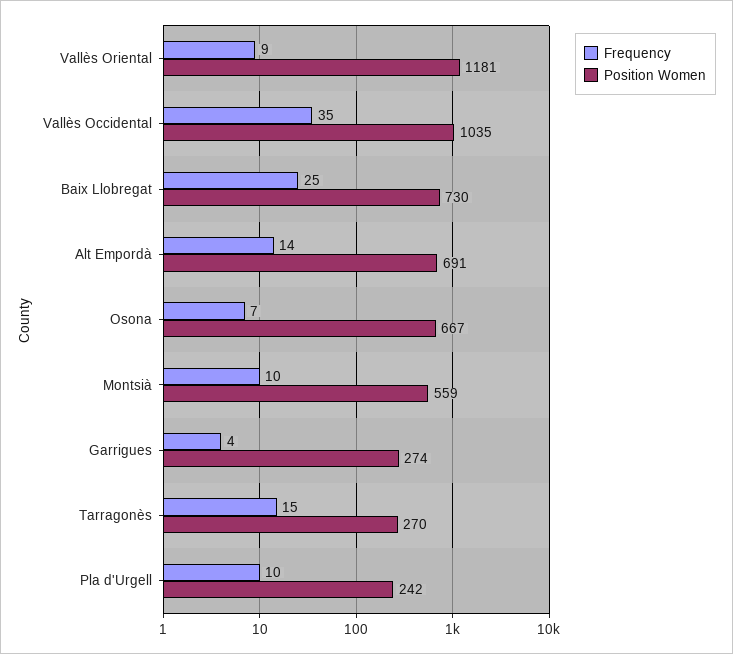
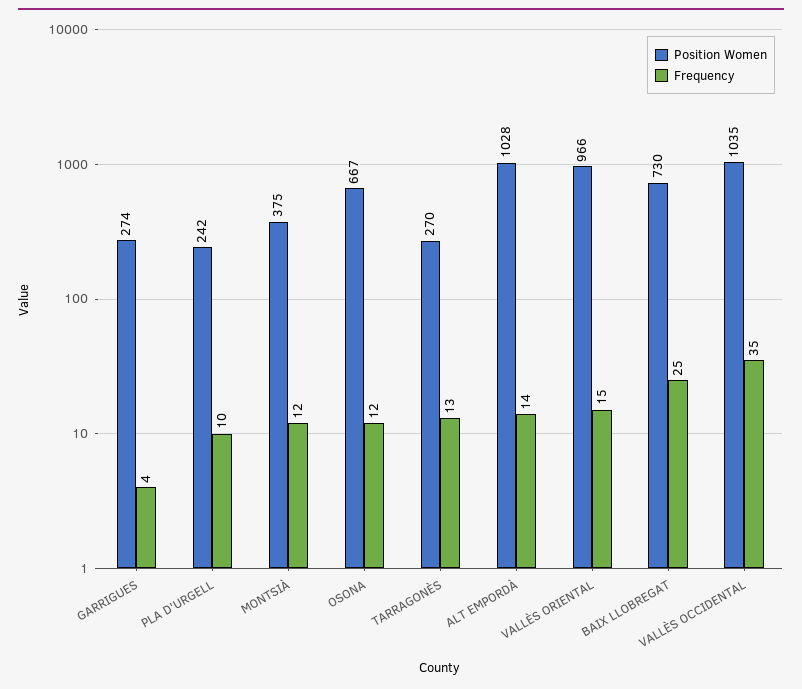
Frequency, Vallès Oriental: 9 -> 15
Position Women, Vallès Oriental: 1181 -> 966
Position Women, Alt Empordà: 691 -> 1028
Frequency, Osona: 7 -> 12
Frequency, Montsià: 10 -> 12
Position Women, Montsià: 559 -> 375
Frequency, Tarragonès: 15 -> 13

